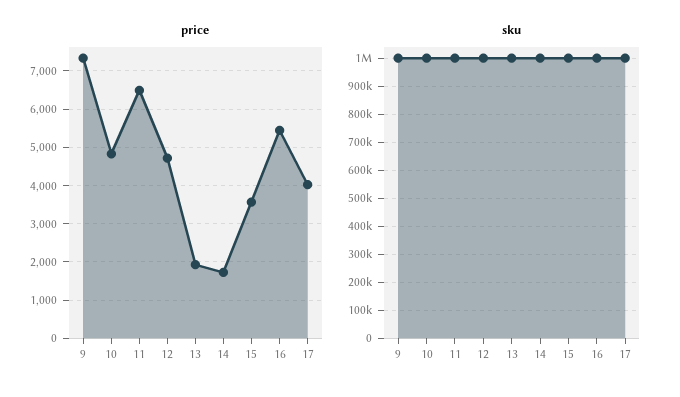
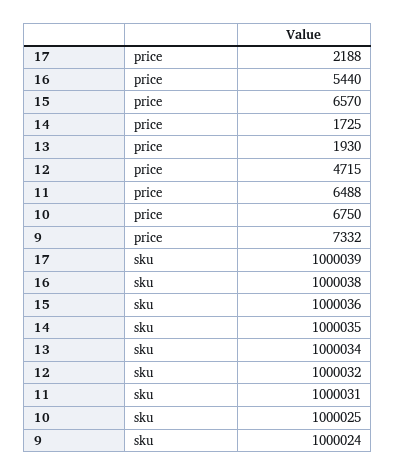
price, 10: 4800 -> 6750
price, 15: 3600 -> 6570
price, 17: 4000 -> 2188

